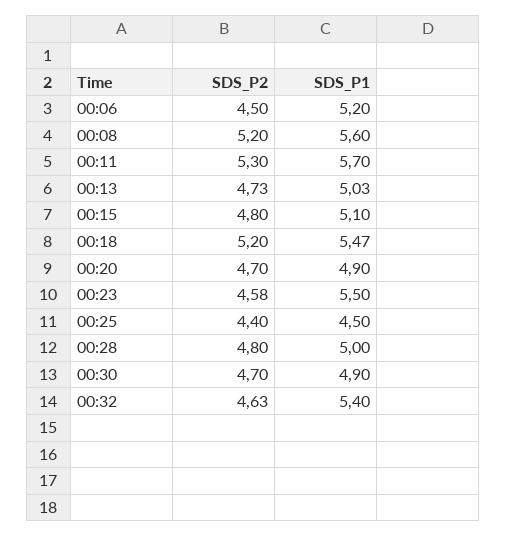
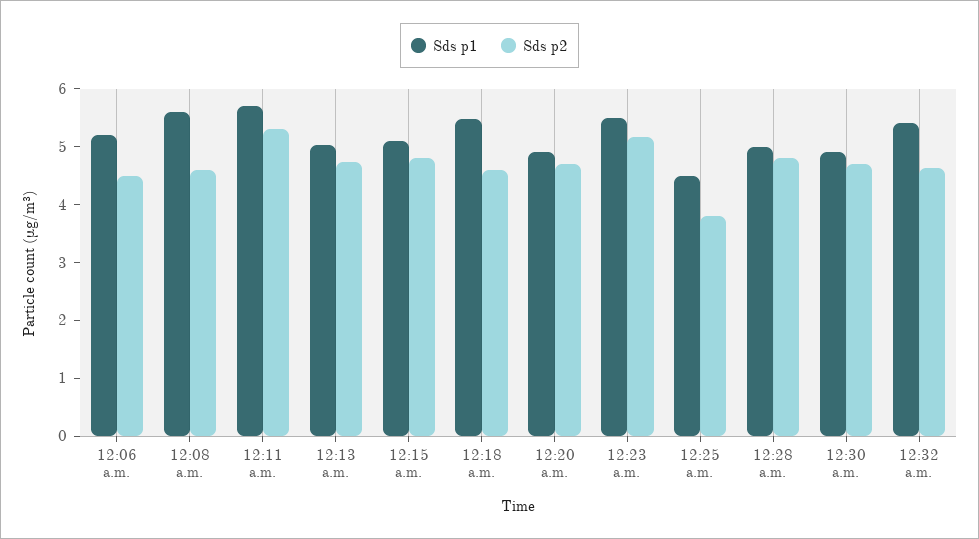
SDS_P2, 00:08: 5.2 -> 4.6
SDS_P2, 00:18: 5.2 -> 4.6
SDS_P2, 00:23: 4.58 -> 5.2
SDS_P2, 00:25: 4.4 -> 3.8

